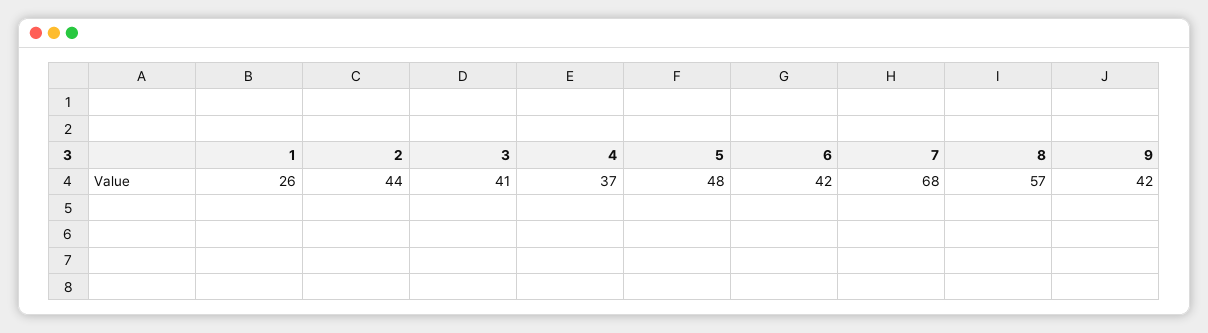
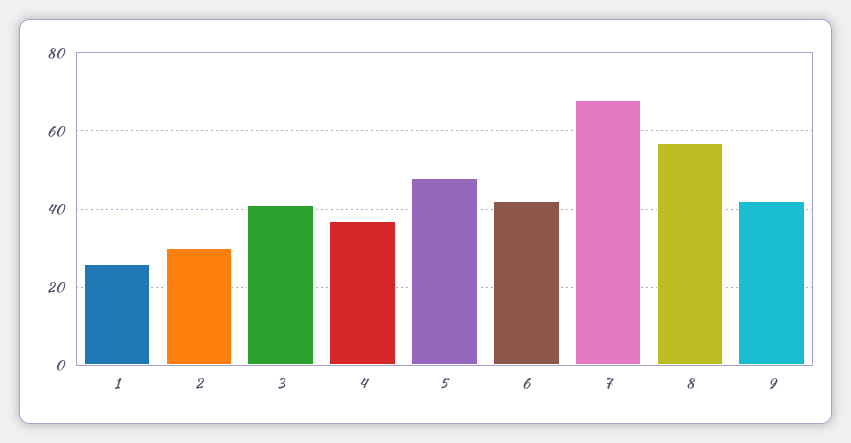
2: 44 -> 30

